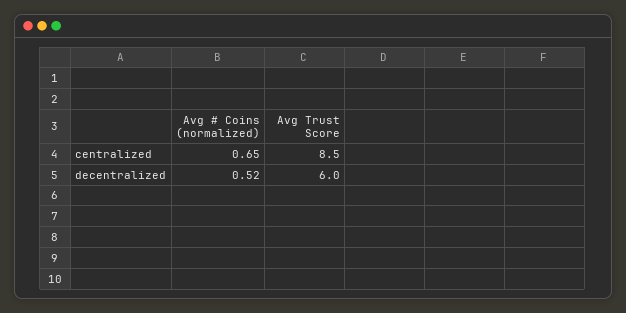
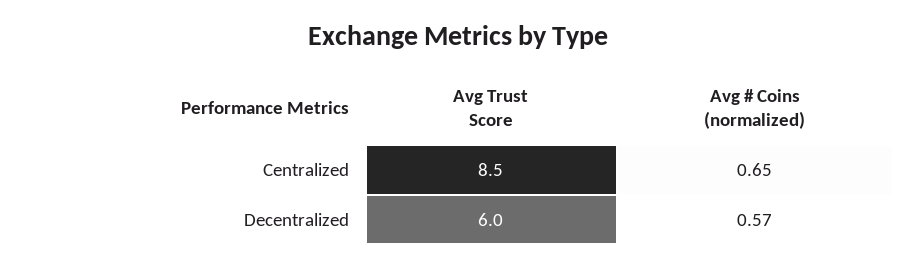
Avg # Coins (normalized), decentralized: 0.52 -> 0.57

